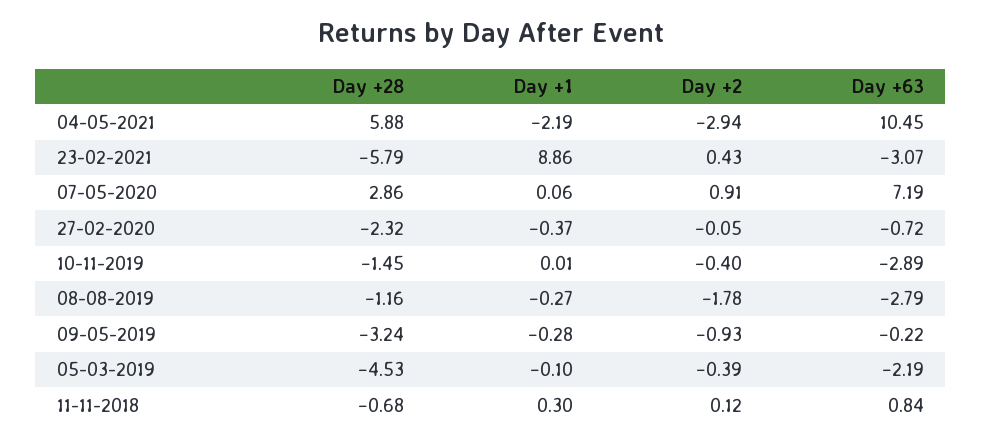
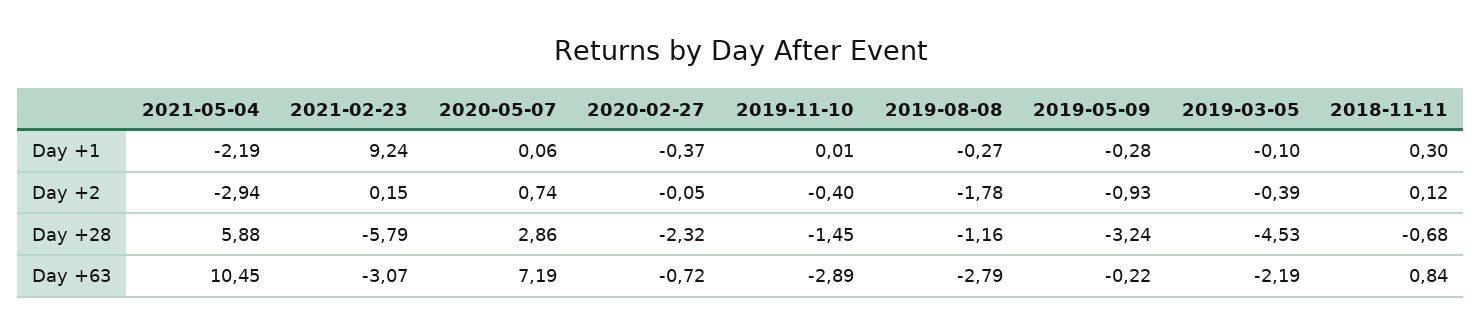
Day +1, 23-02-2021: 8.86 -> 9.24
Day +2, 23-02-2021: 0.43 -> 0.15
Day +2, 07-05-2020: 0.91 -> 0.74

